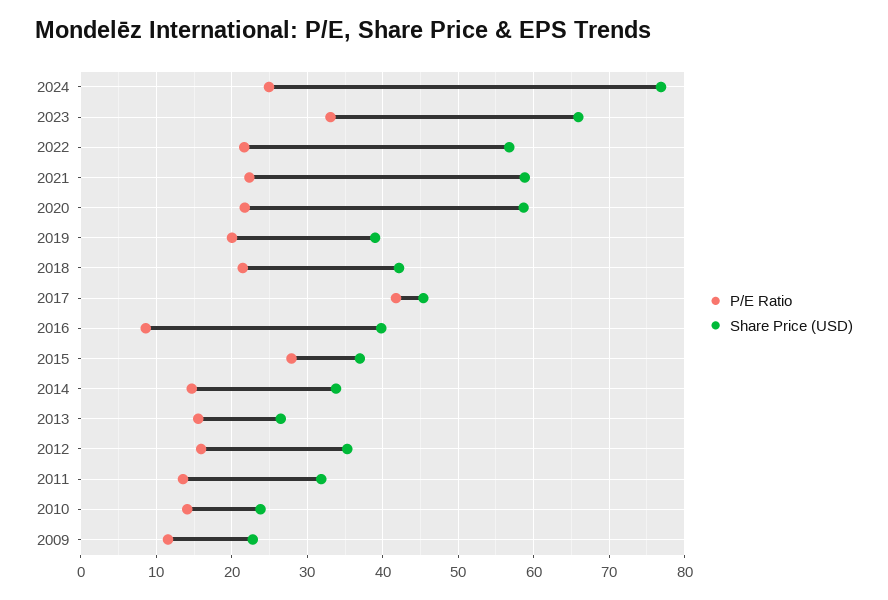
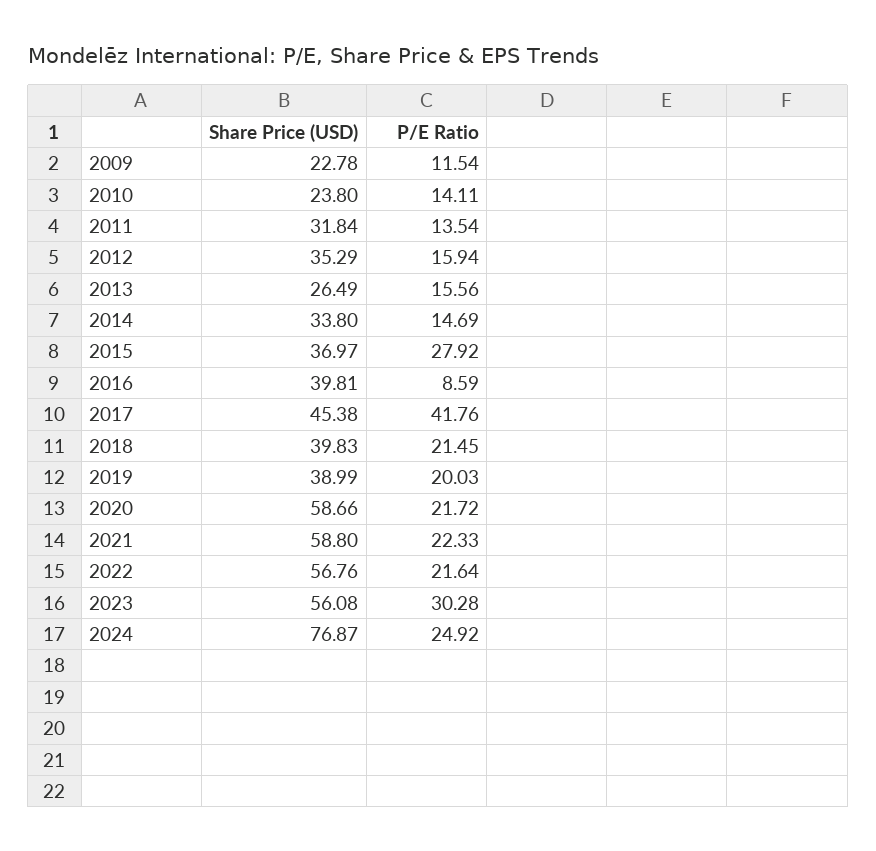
P/E Ratio, 2023: 33 -> 30.28
Share Price (USD), 2023: 66 -> 56.08
Share Price (USD), 2018: 42 -> 39.83

